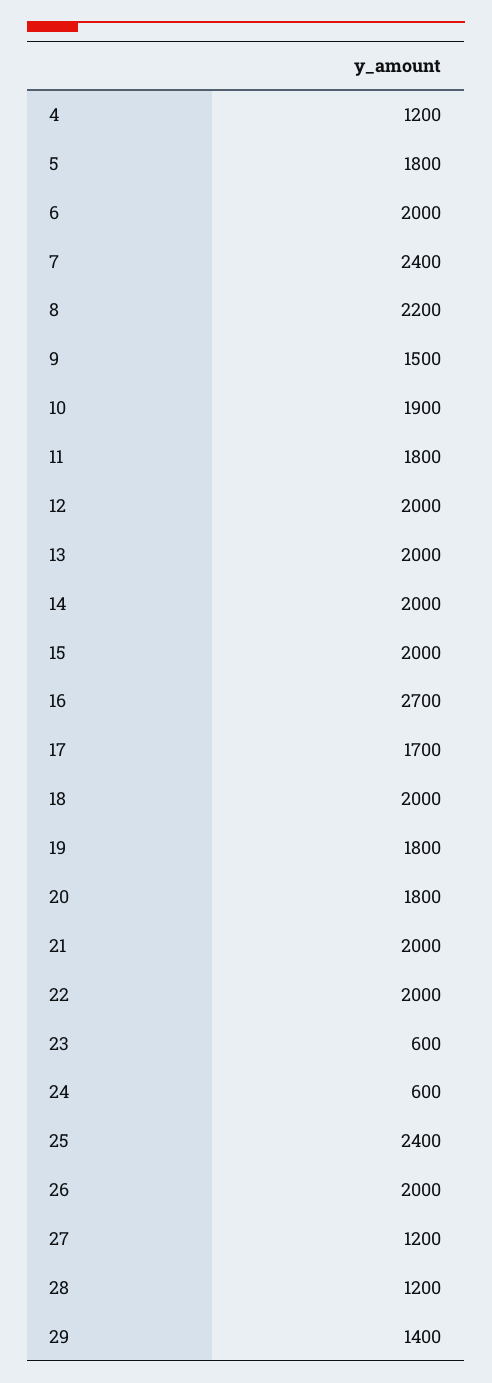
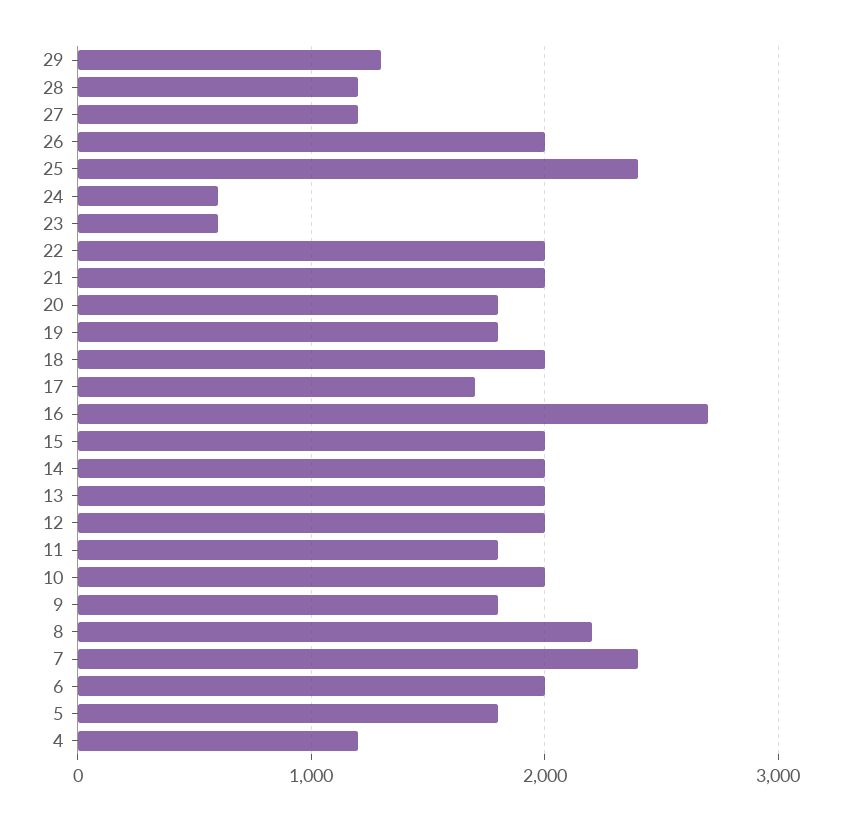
9: 1500 -> 1800
10: 1900 -> 2000
29: 1400 -> 1300

